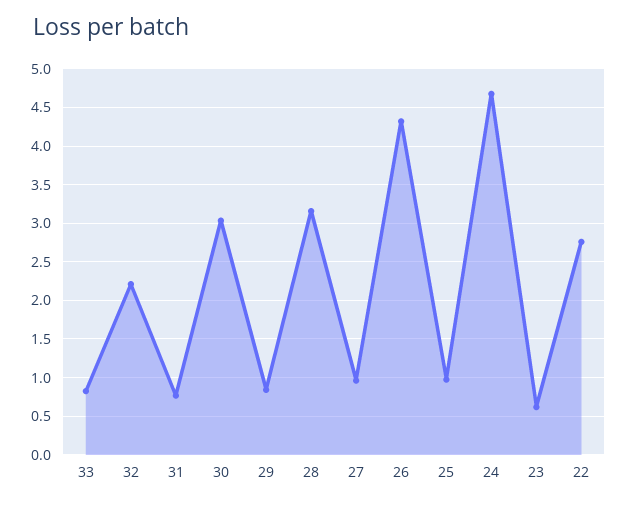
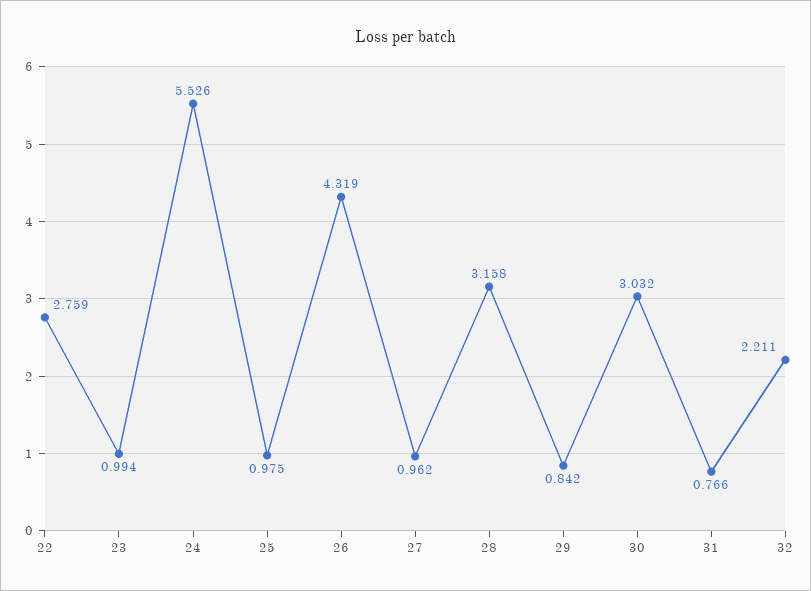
33: 0.8 -> none
24: 4.7 -> 5.526
23: 0.6 -> 0.994

